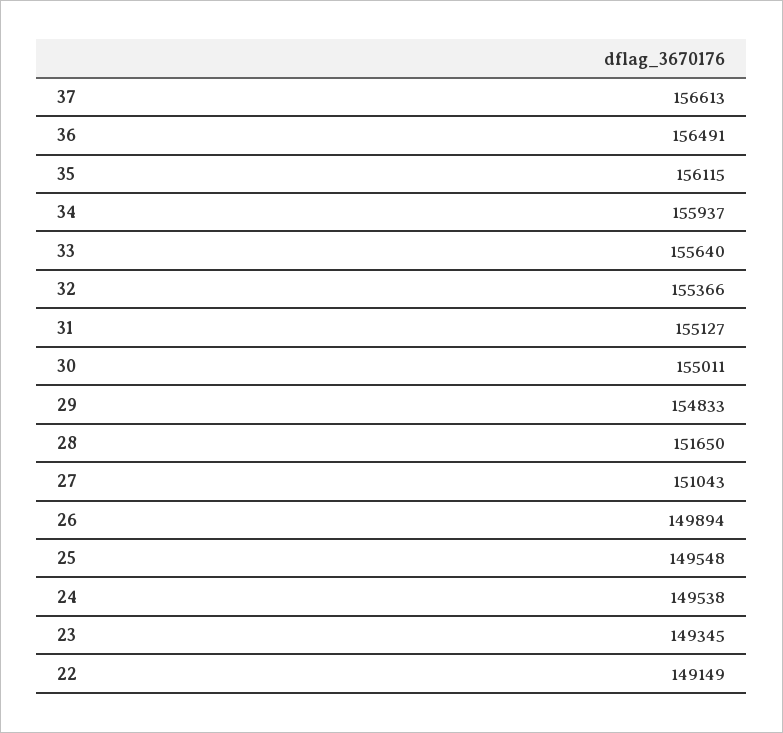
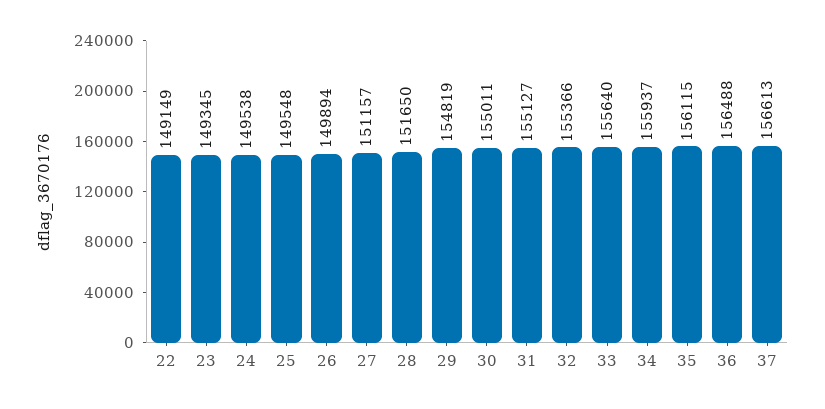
36: 156491 -> 156488
29: 154833 -> 154819
27: 151043 -> 151157

